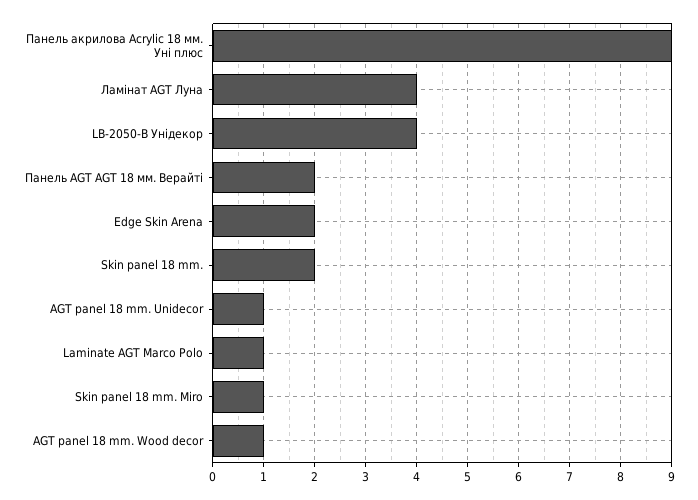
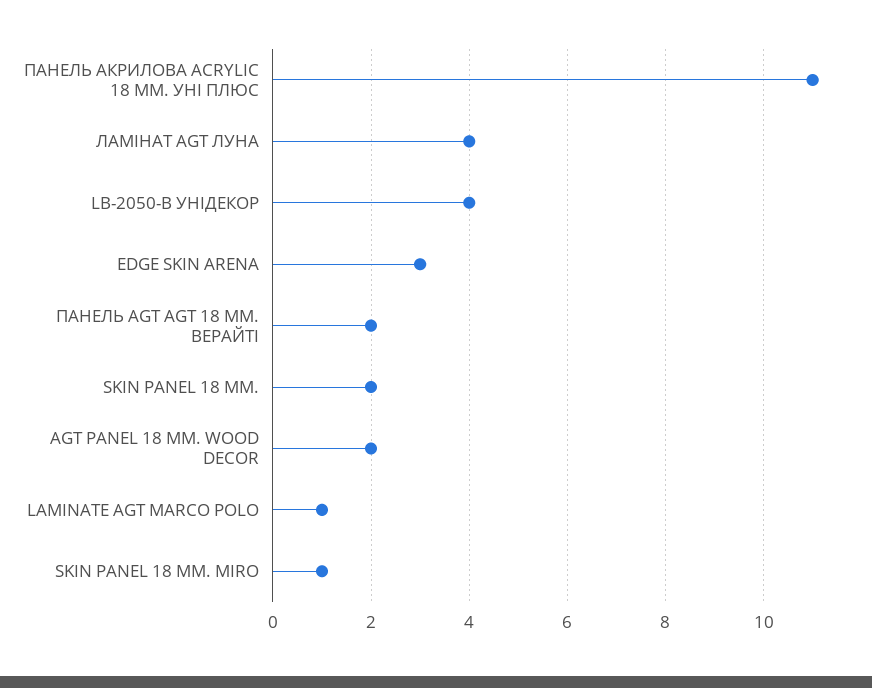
Панель акрилова Acrylic 18 мм. Уні плюс: 9 -> 11
Edge Skin Arena: 2 -> 3
AGT panel 18 mm. Unidecor: 1 -> none
AGT panel 18 mm. Wood decor: 1 -> 2

